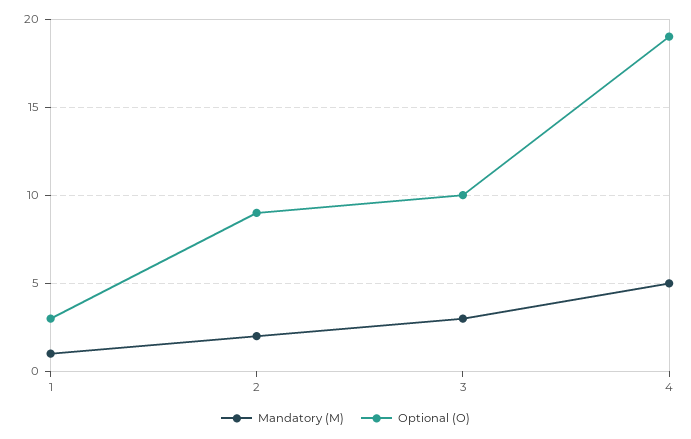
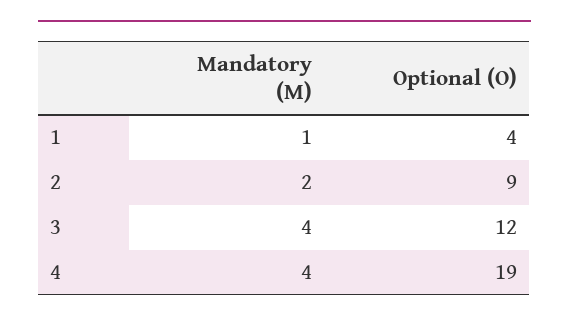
Optional (O), 1: 3 -> 4
Mandatory (M), 3: 3 -> 4
Optional (O), 3: 10 -> 12
Mandatory (M), 4: 5 -> 4

